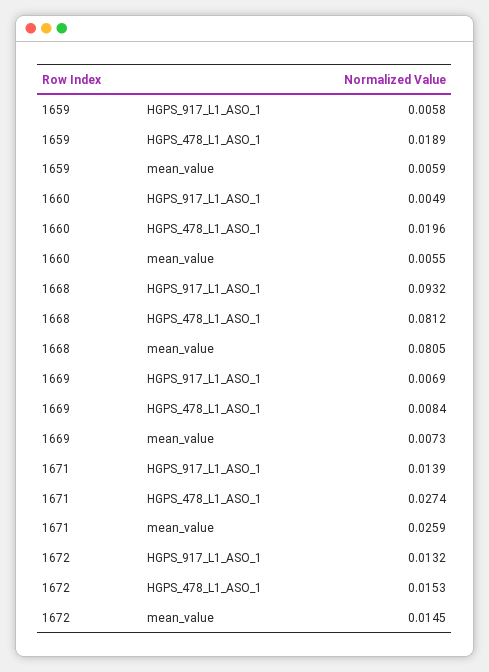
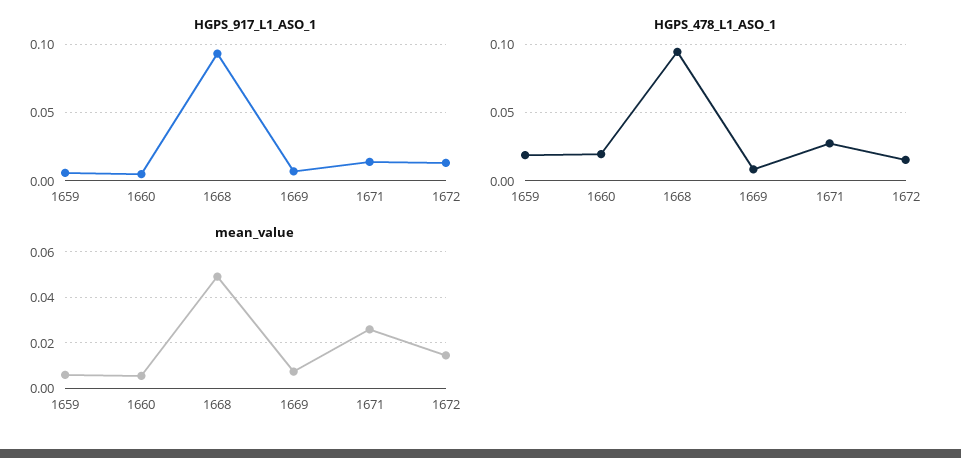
HGPS_478_L1_ASO_1, 1668: 0.0812 -> 0.095
mean_value, 1668: 0.0805 -> 0.05

